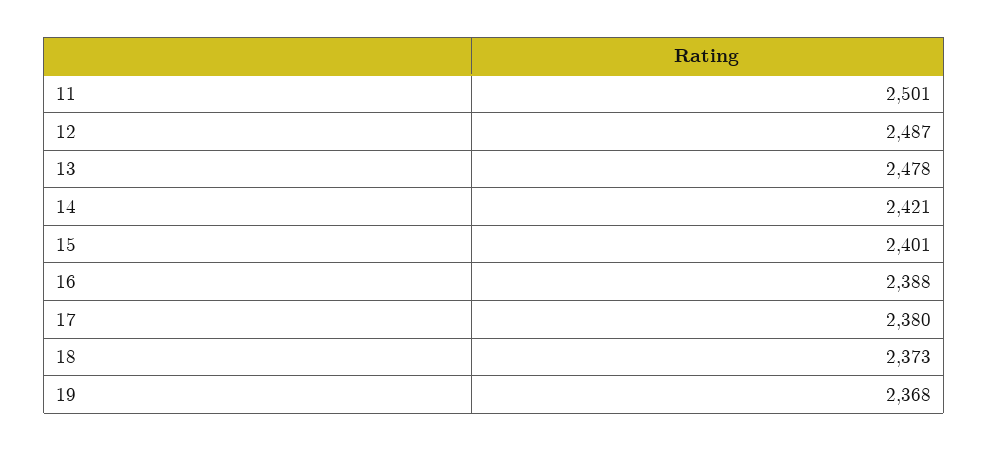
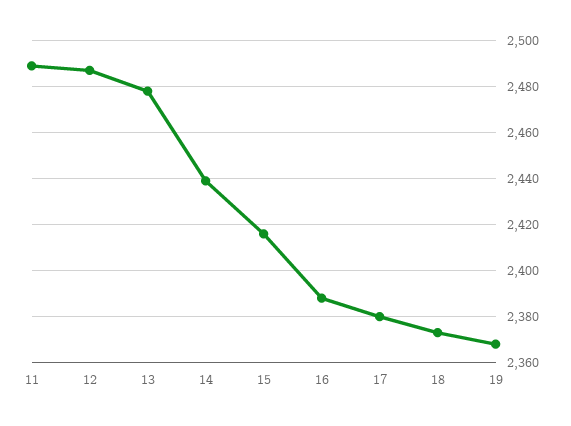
11: 2501 -> 2490
14: 2421 -> 2440
15: 2401 -> 2415

